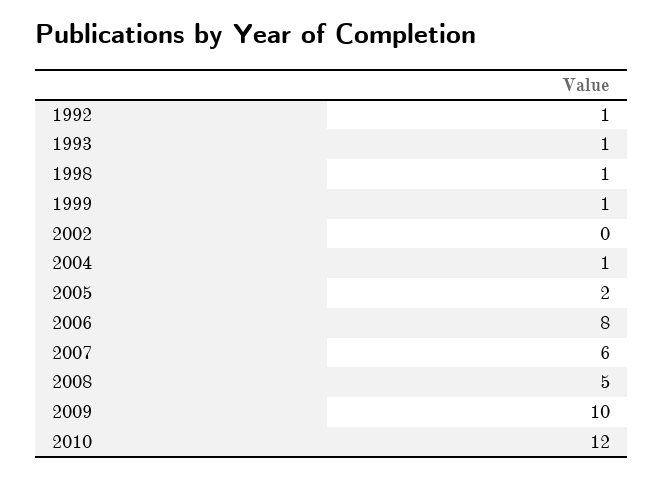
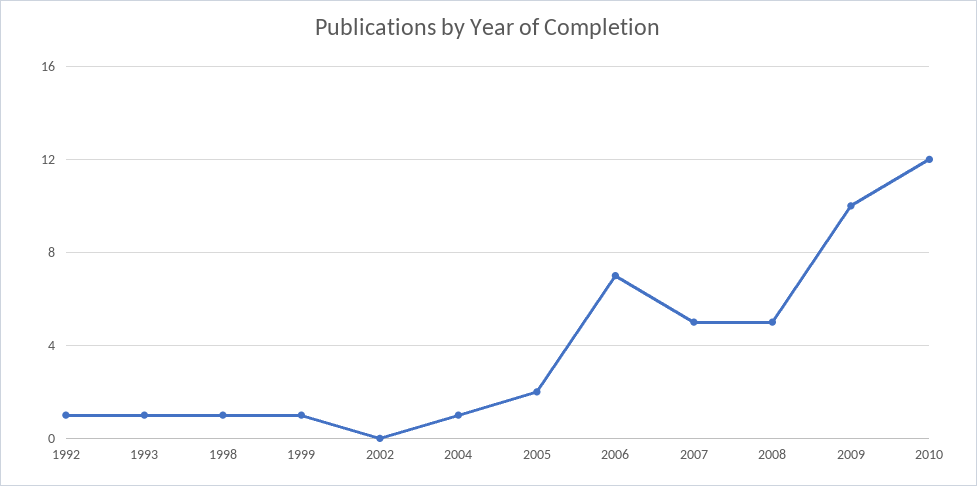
2006: 8 -> 7
2007: 6 -> 5

